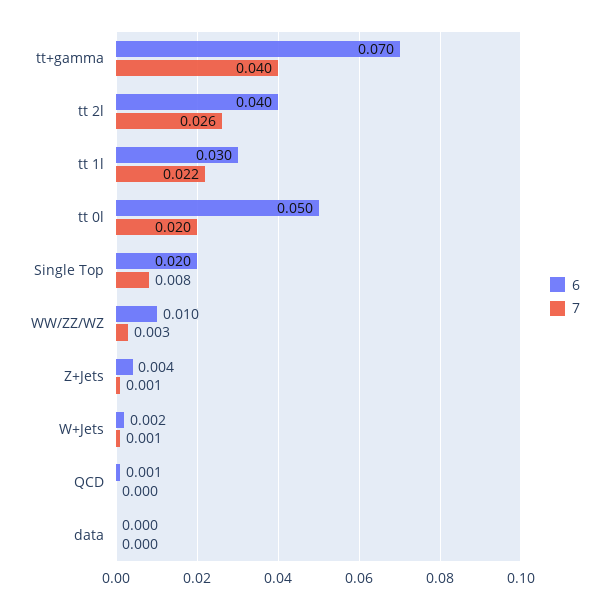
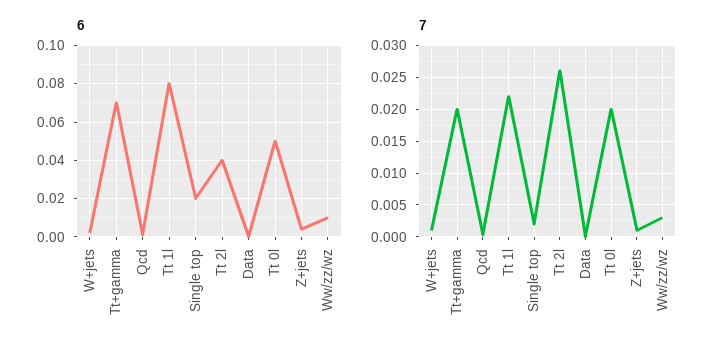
7, tt+gamma: 0.04 -> 0.02
6, tt 1l: 0.03 -> 0.08
7, Single Top: 0.008 -> 0.002

